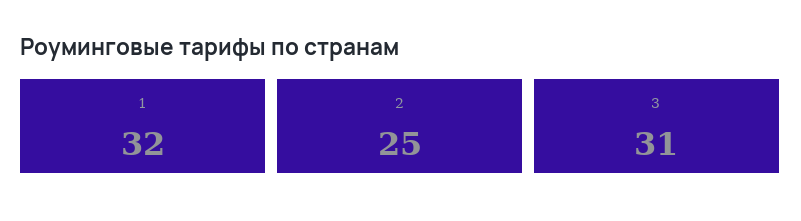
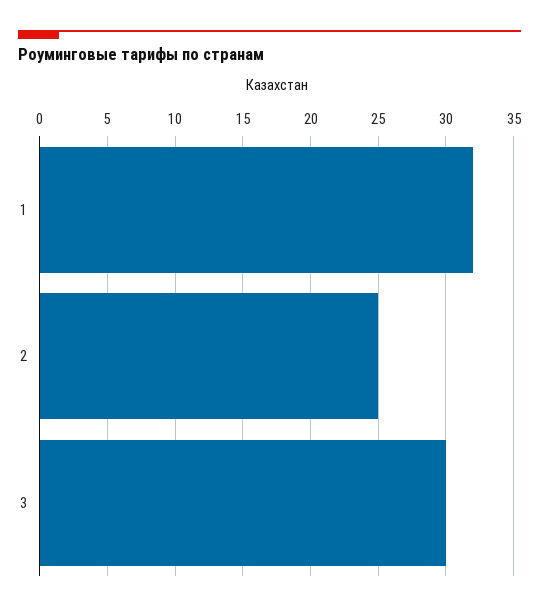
3: 31 -> 30

